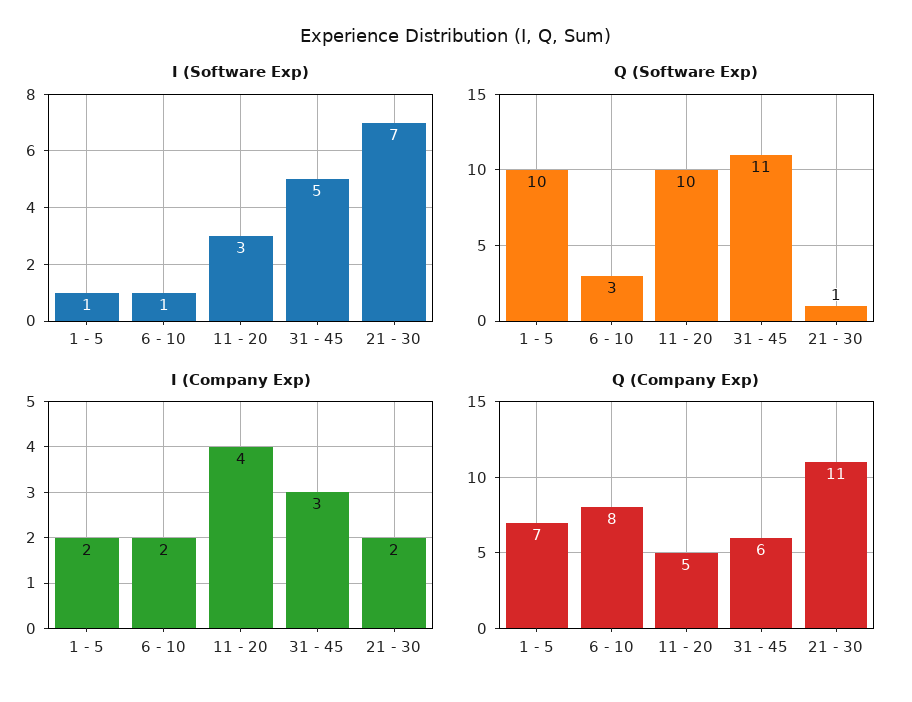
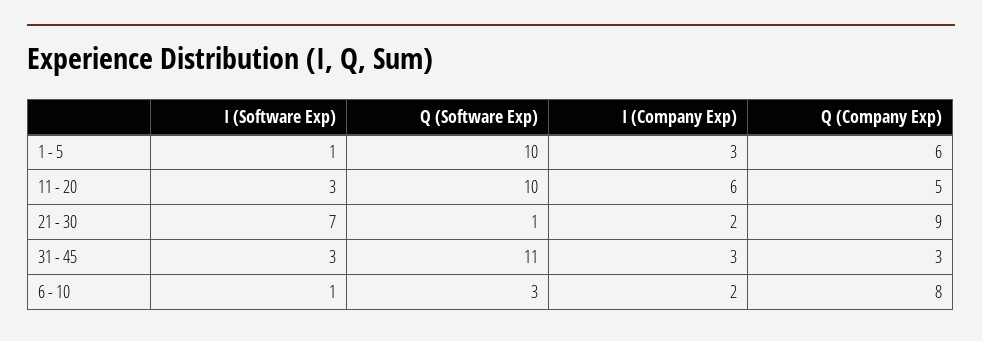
I (Software Exp), 31 - 45: 5 -> 3
I (Company Exp), 1 - 5: 2 -> 3
I (Company Exp), 11 - 20: 4 -> 6
Q (Company Exp), 1 - 5: 7 -> 6
Q (Company Exp), 31 - 45: 6 -> 3
Q (Company Exp), 21 - 30: 11 -> 9

